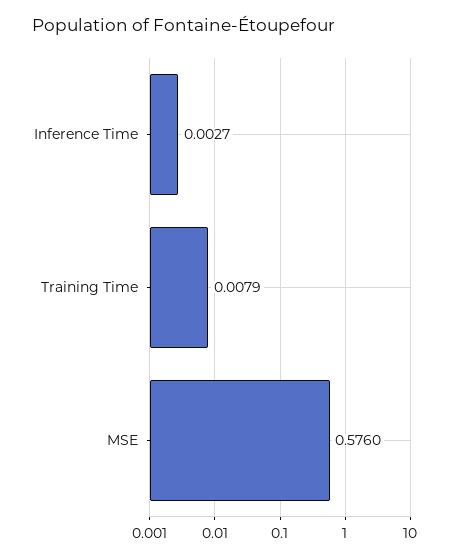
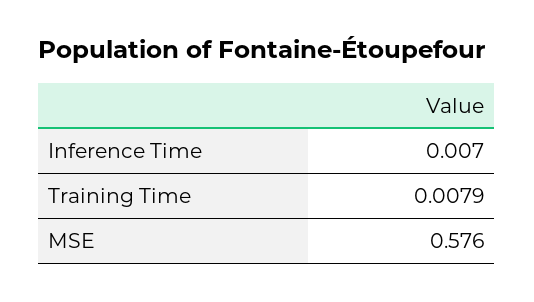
Inference Time: 0.0027 -> 0.007

